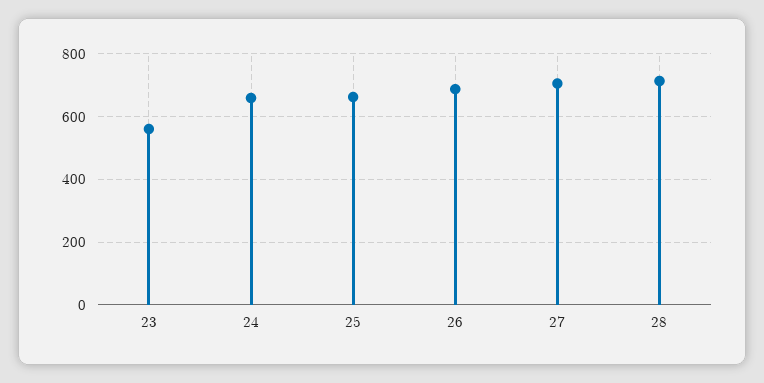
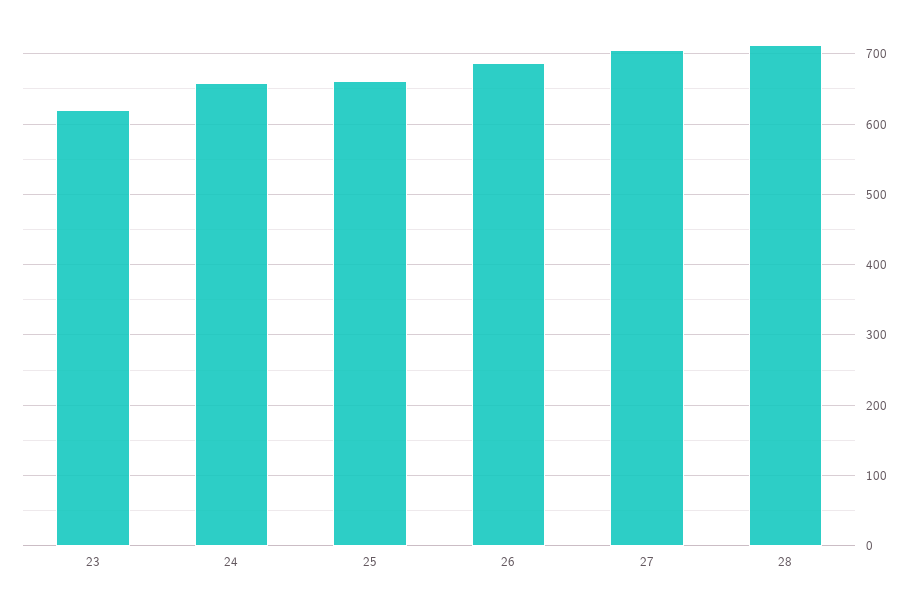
23: 560 -> 620

